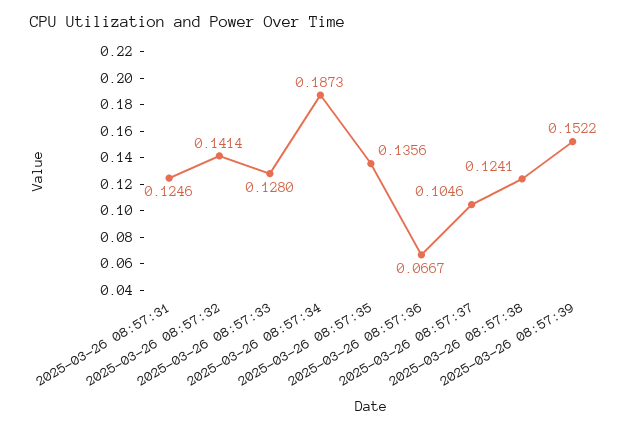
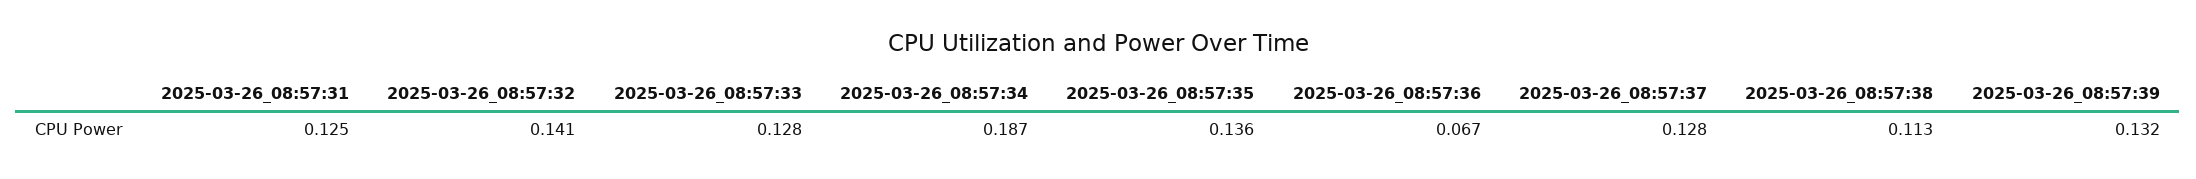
2025-03-26 08:57:37: 0.1046 -> 0.128
2025-03-26 08:57:38: 0.1241 -> 0.113
2025-03-26 08:57:39: 0.1522 -> 0.132

